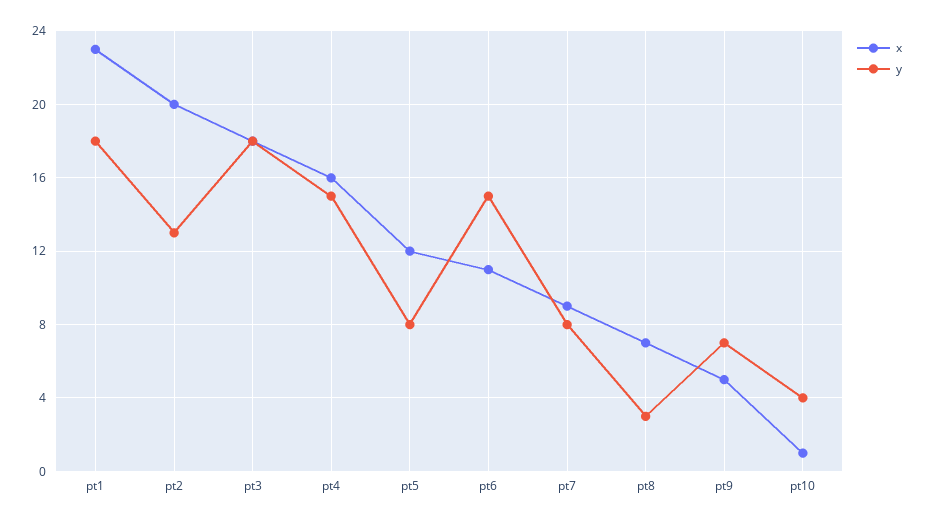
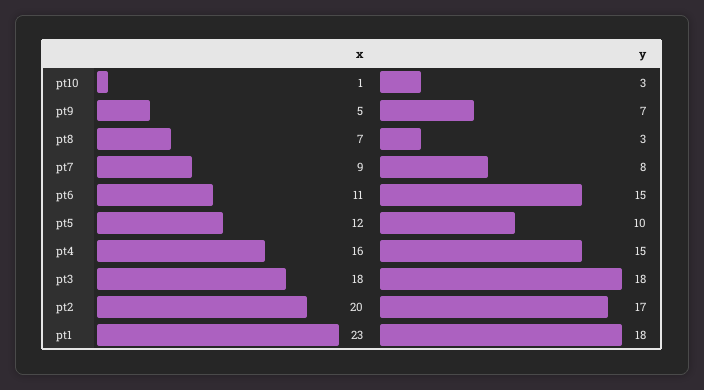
y, pt2: 13 -> 17
y, pt5: 8 -> 10
y, pt10: 4 -> 3

